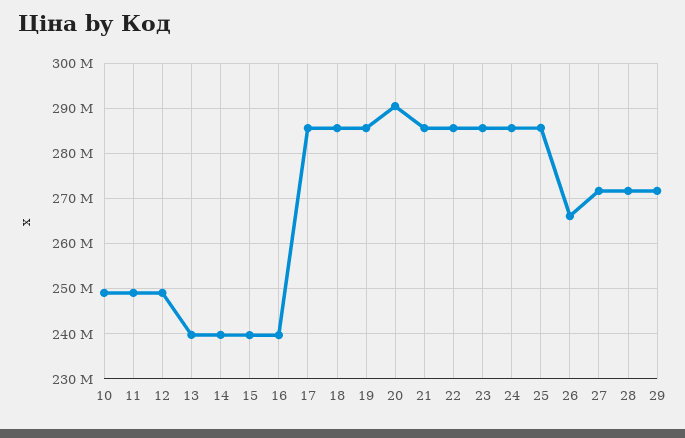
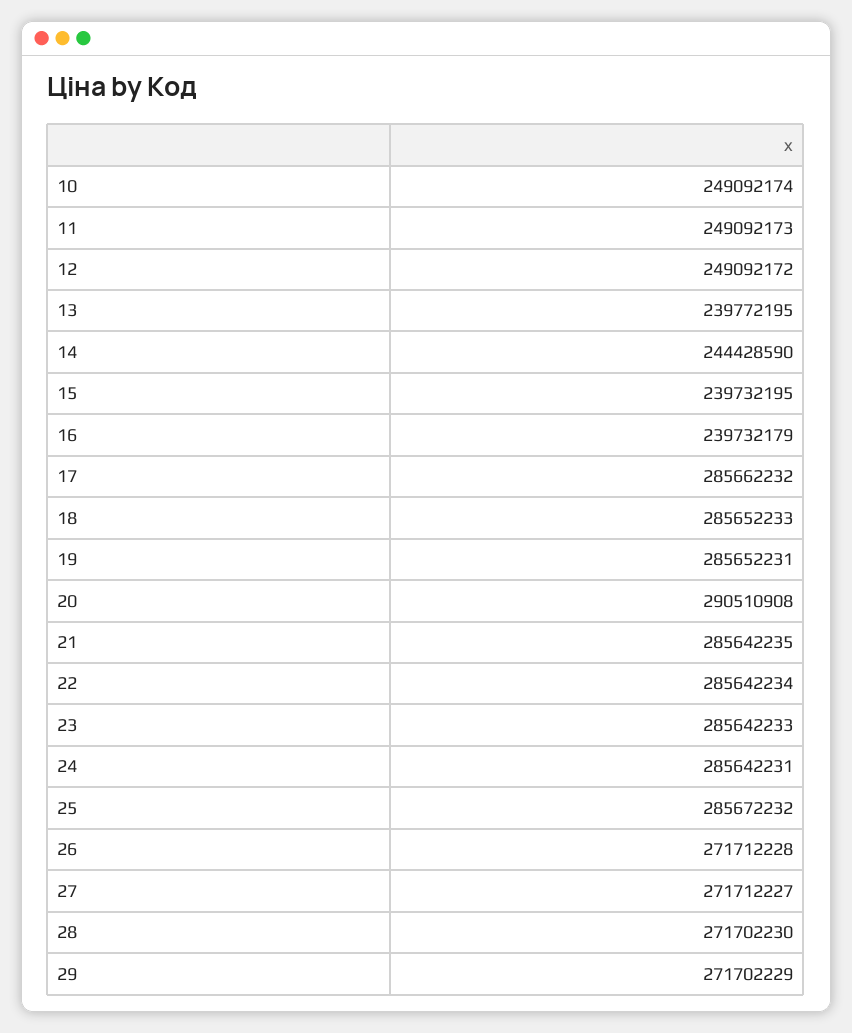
14: 240000000 -> 244428590
26: 266000000 -> 271712228

